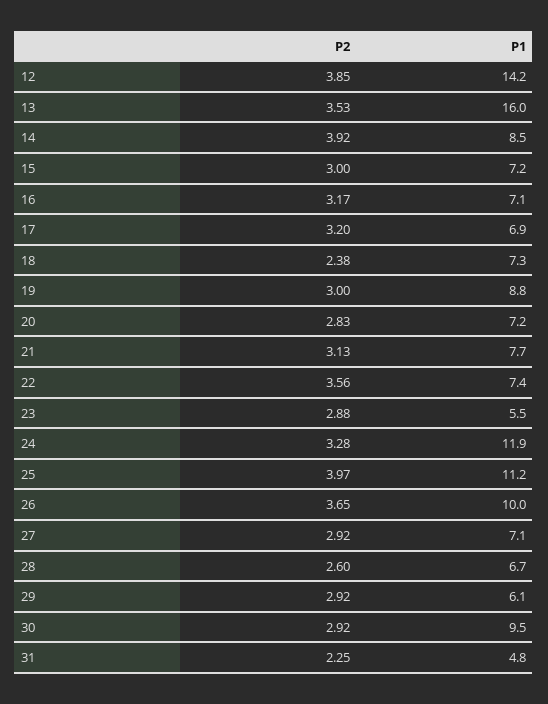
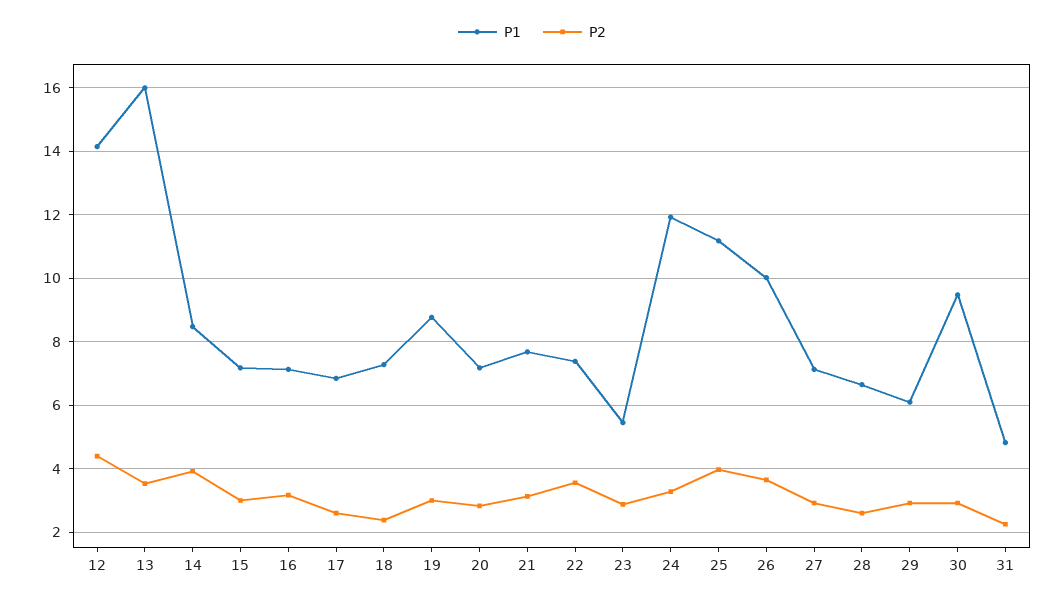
P2, 12: 3.85 -> 4.4
P2, 17: 3.2 -> 2.6

